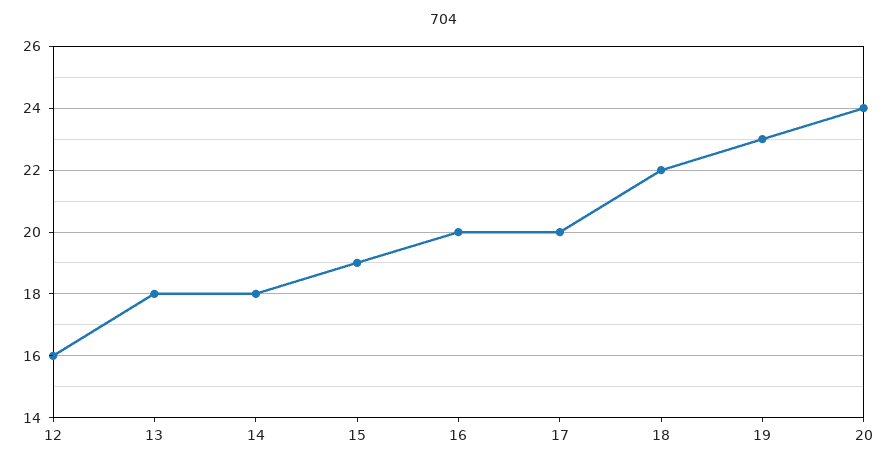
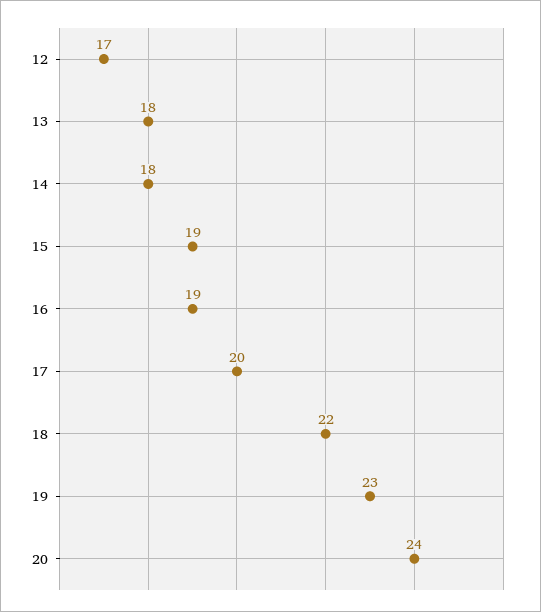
12: 16 -> 17
16: 20 -> 19

